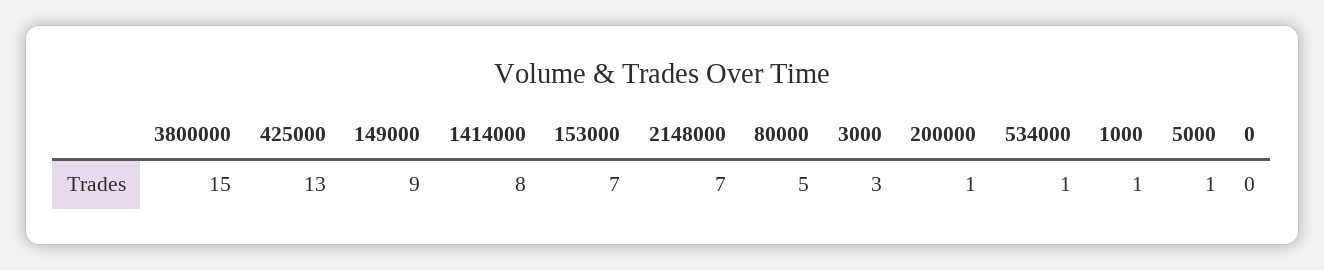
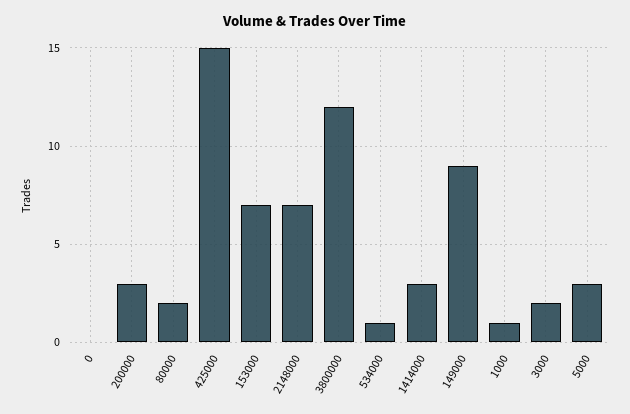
3800000: 15 -> 12
425000: 13 -> 15
1414000: 8 -> 3
80000: 5 -> 2
3000: 3 -> 2
200000: 1 -> 3
5000: 1 -> 3

